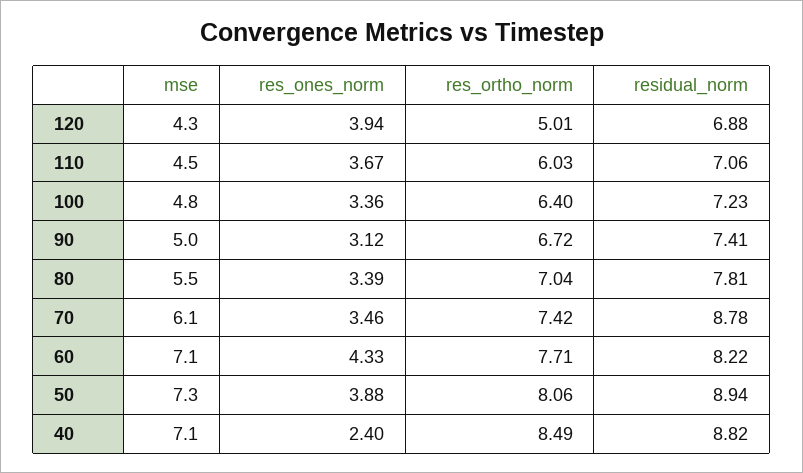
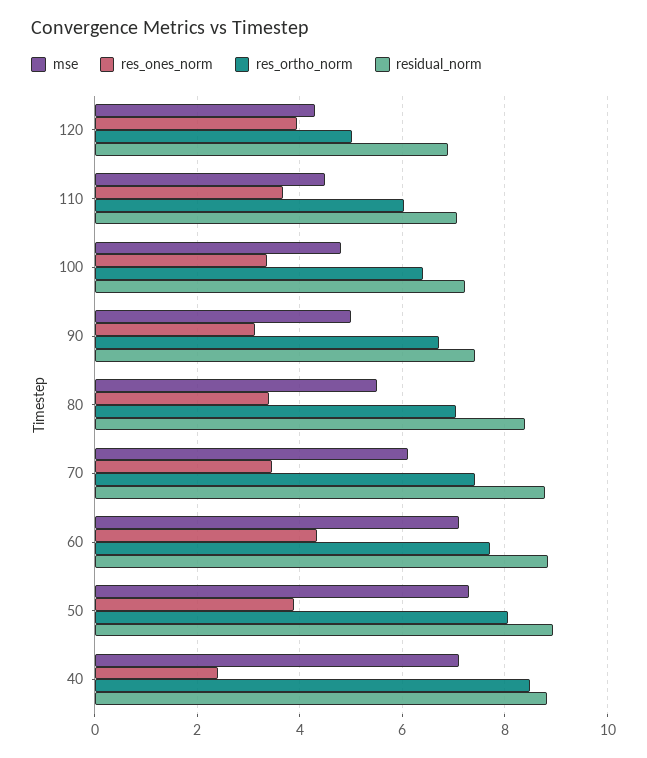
residual_norm, 80: 7.81 -> 8.4
residual_norm, 60: 8.22 -> 8.8

